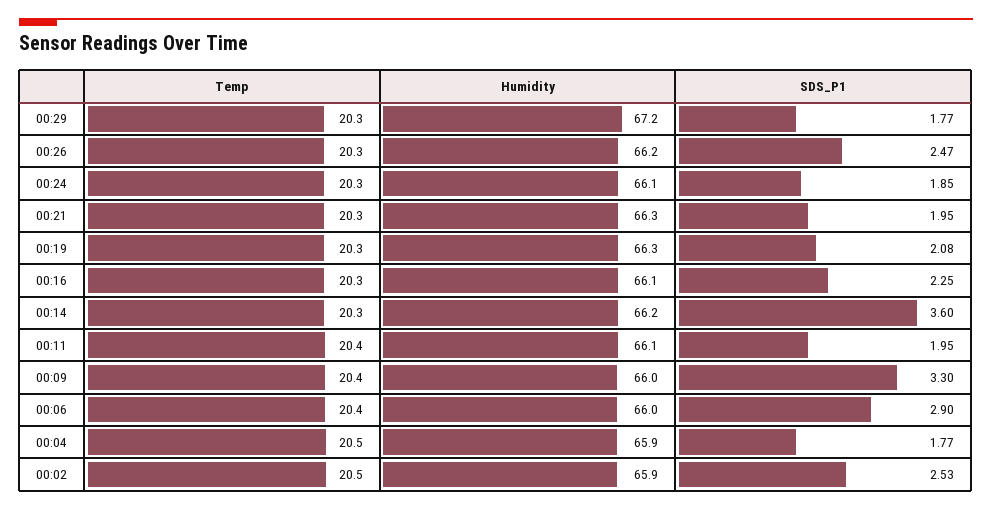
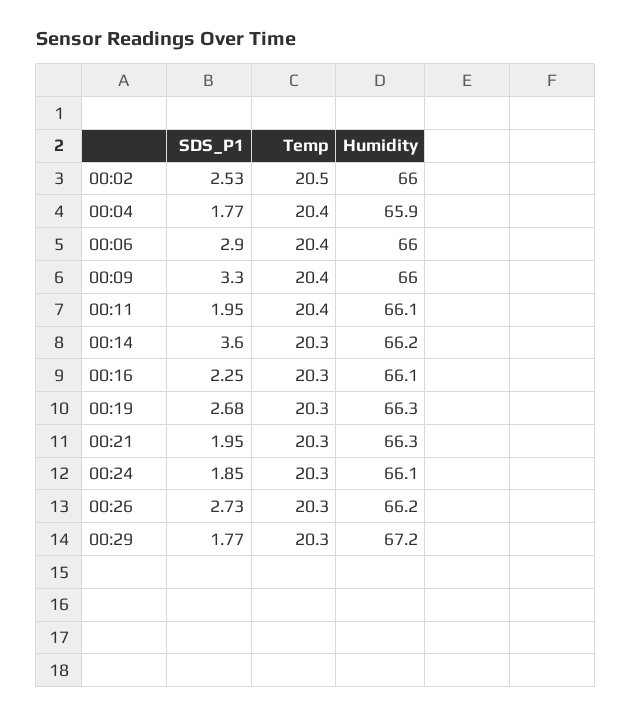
SDS_P1, 00:26: 2.47 -> 2.73
SDS_P1, 00:19: 2.08 -> 2.68
Temp, 00:04: 20.5 -> 20.4
Humidity, 00:02: 65.9 -> 66

